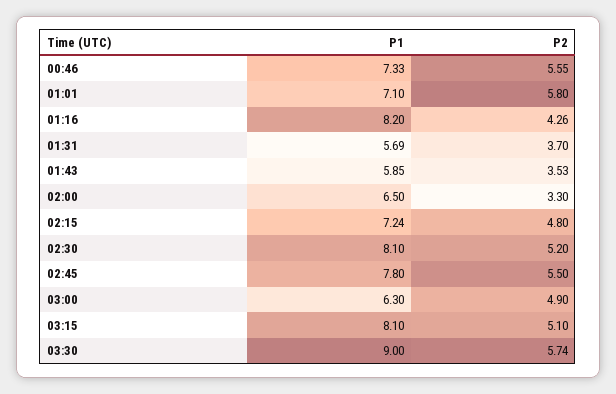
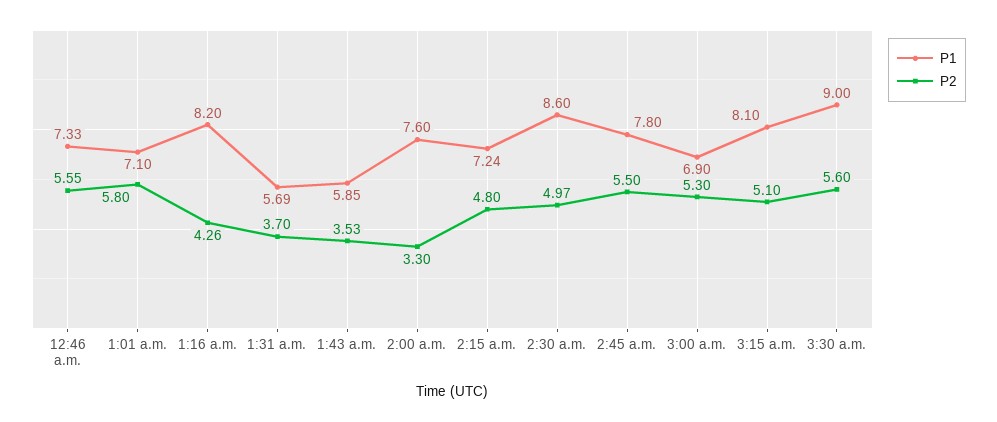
P1, 02:00: 6.5 -> 7.6
P1, 02:30: 8.1 -> 8.6
P2, 02:30: 5.2 -> 4.97
P1, 03:00: 6.3 -> 6.9
P2, 03:00: 4.9 -> 5.3
P2, 03:30: 5.74 -> 5.6

